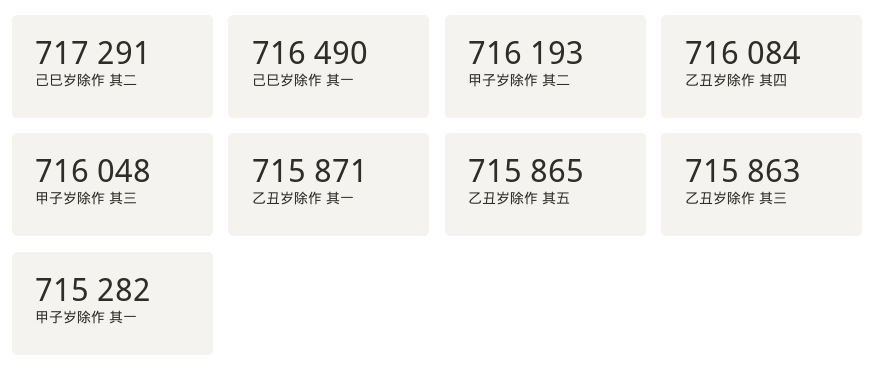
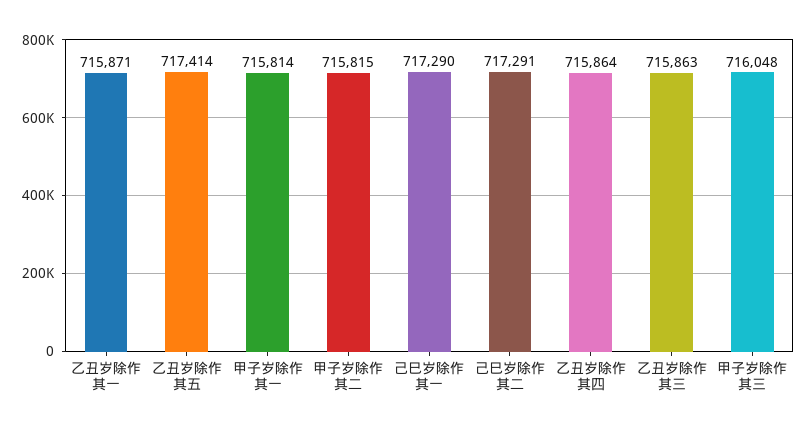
己巳岁除作 其一: 716490 -> 717290
甲子岁除作 其二: 716193 -> 715815
乙丑岁除作 其四: 716084 -> 715864
乙丑岁除作 其五: 715865 -> 717414
甲子岁除作 其一: 715282 -> 715814

